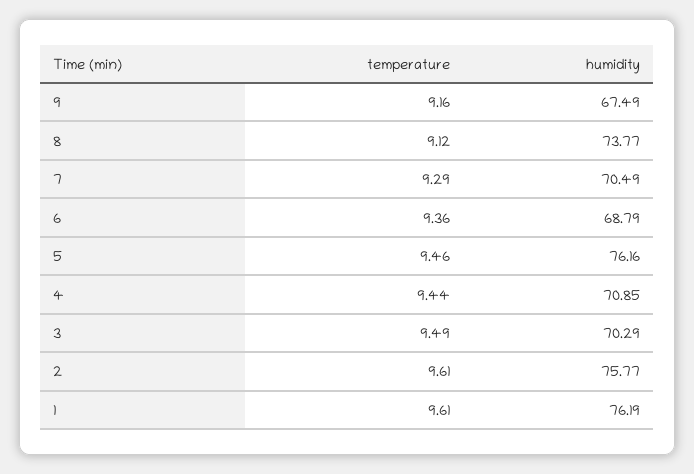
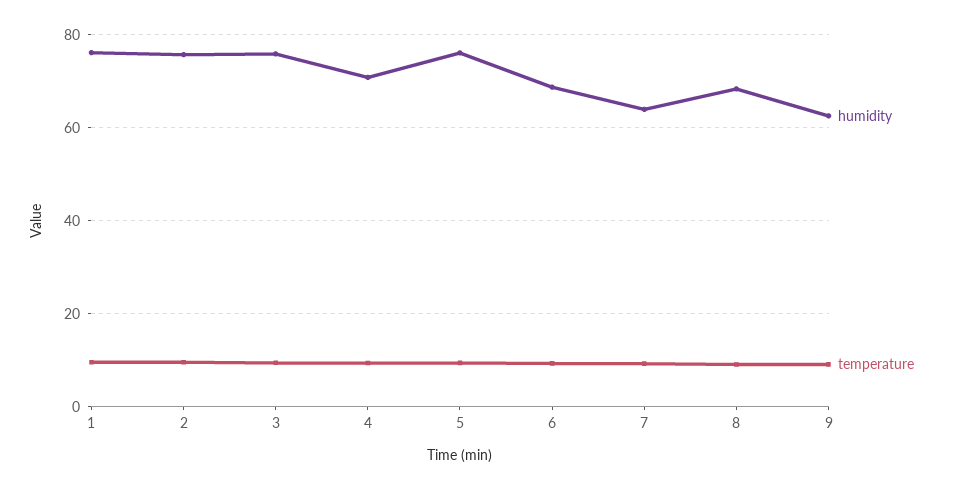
humidity, 9: 67.49 -> 62
humidity, 8: 73.77 -> 68
humidity, 7: 70.49 -> 64
humidity, 3: 70.29 -> 76

